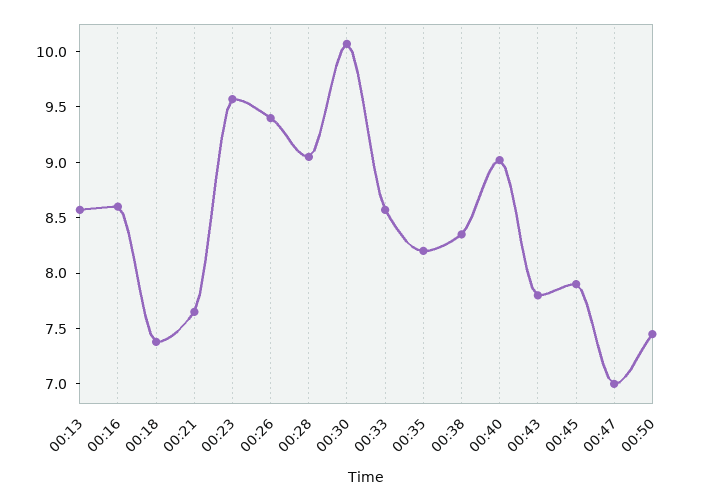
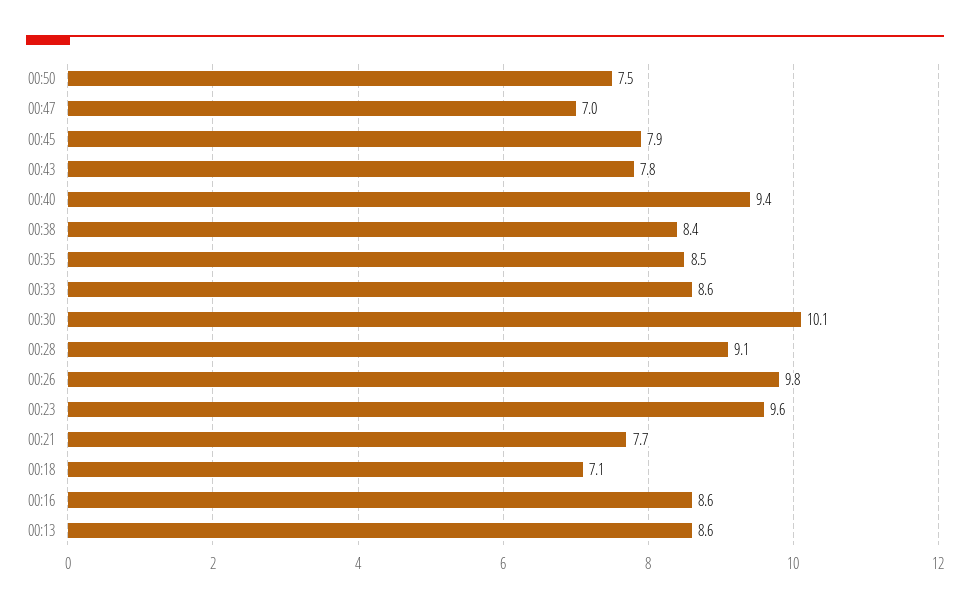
00:18: 7.4 -> 7.1
00:26: 9.4 -> 9.8
00:35: 8.2 -> 8.5
00:40: 9 -> 9.4

